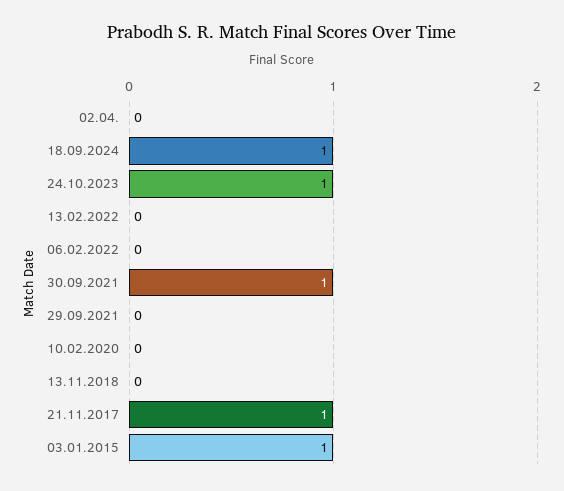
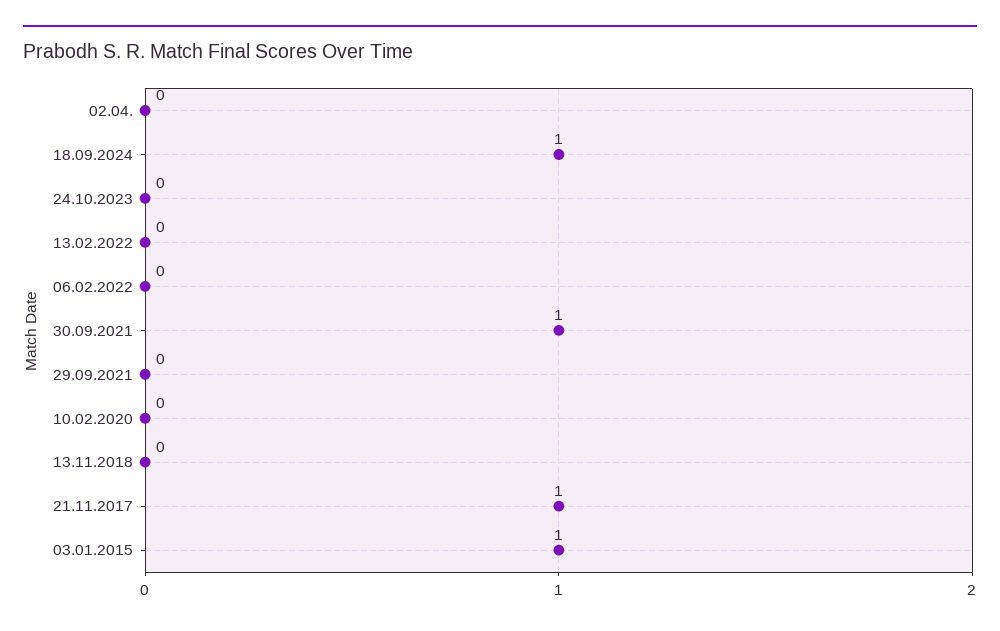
24.10.2023: 1 -> 0

